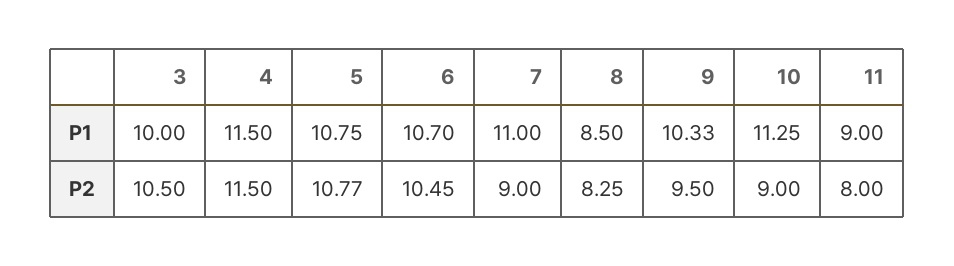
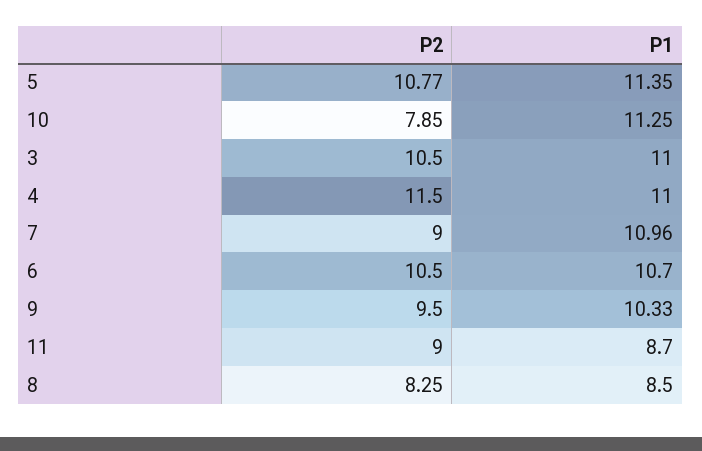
3, P1: 10 -> 11
4, P1: 11.5 -> 11
5, P1: 10.75 -> 11.35
7, P1: 11 -> 10.96
11, P1: 9 -> 8.7
6, P2: 10.45 -> 10.5
10, P2: 9 -> 7.85
11, P2: 8 -> 9

